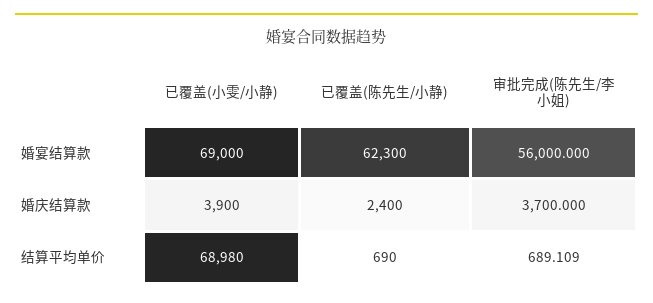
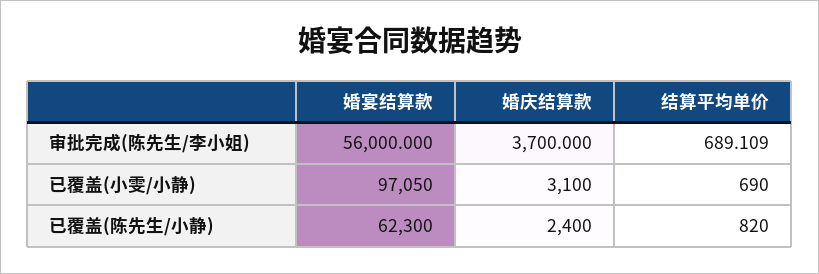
已覆盖(小雯/小静), 婚宴结算款: 69000 -> 97050
已覆盖(小雯/小静), 婚庆结算款: 3900 -> 3100
已覆盖(小雯/小静), 结算平均单价: 68980 -> 690
已覆盖(陈先生/小静), 结算平均单价: 690 -> 820

